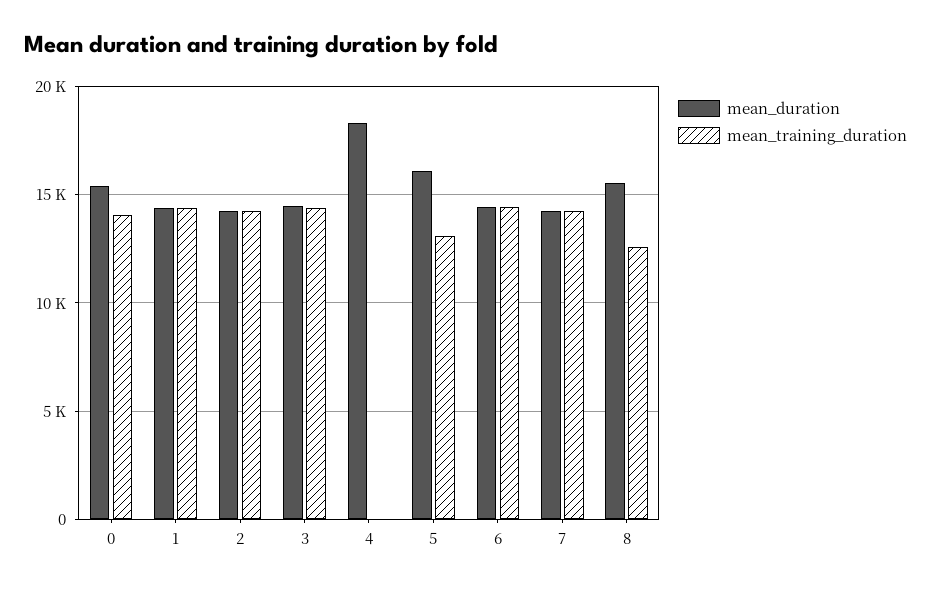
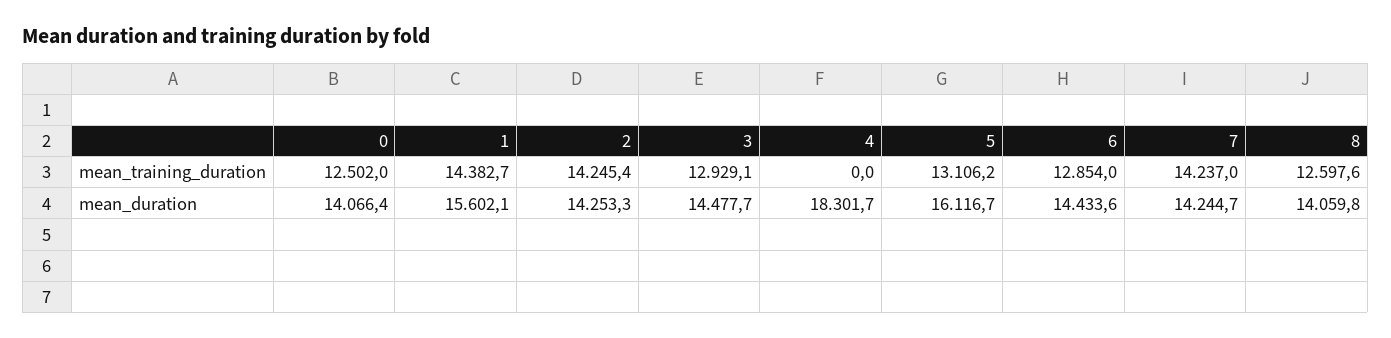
mean_duration, 0: 15500 -> 14066.4
mean_training_duration, 0: 14000 -> 12502
mean_duration, 1: 14500 -> 15602.1
mean_training_duration, 3: 14500 -> 12929.1
mean_training_duration, 6: 14500 -> 12854
mean_duration, 8: 15500 -> 14059.8

